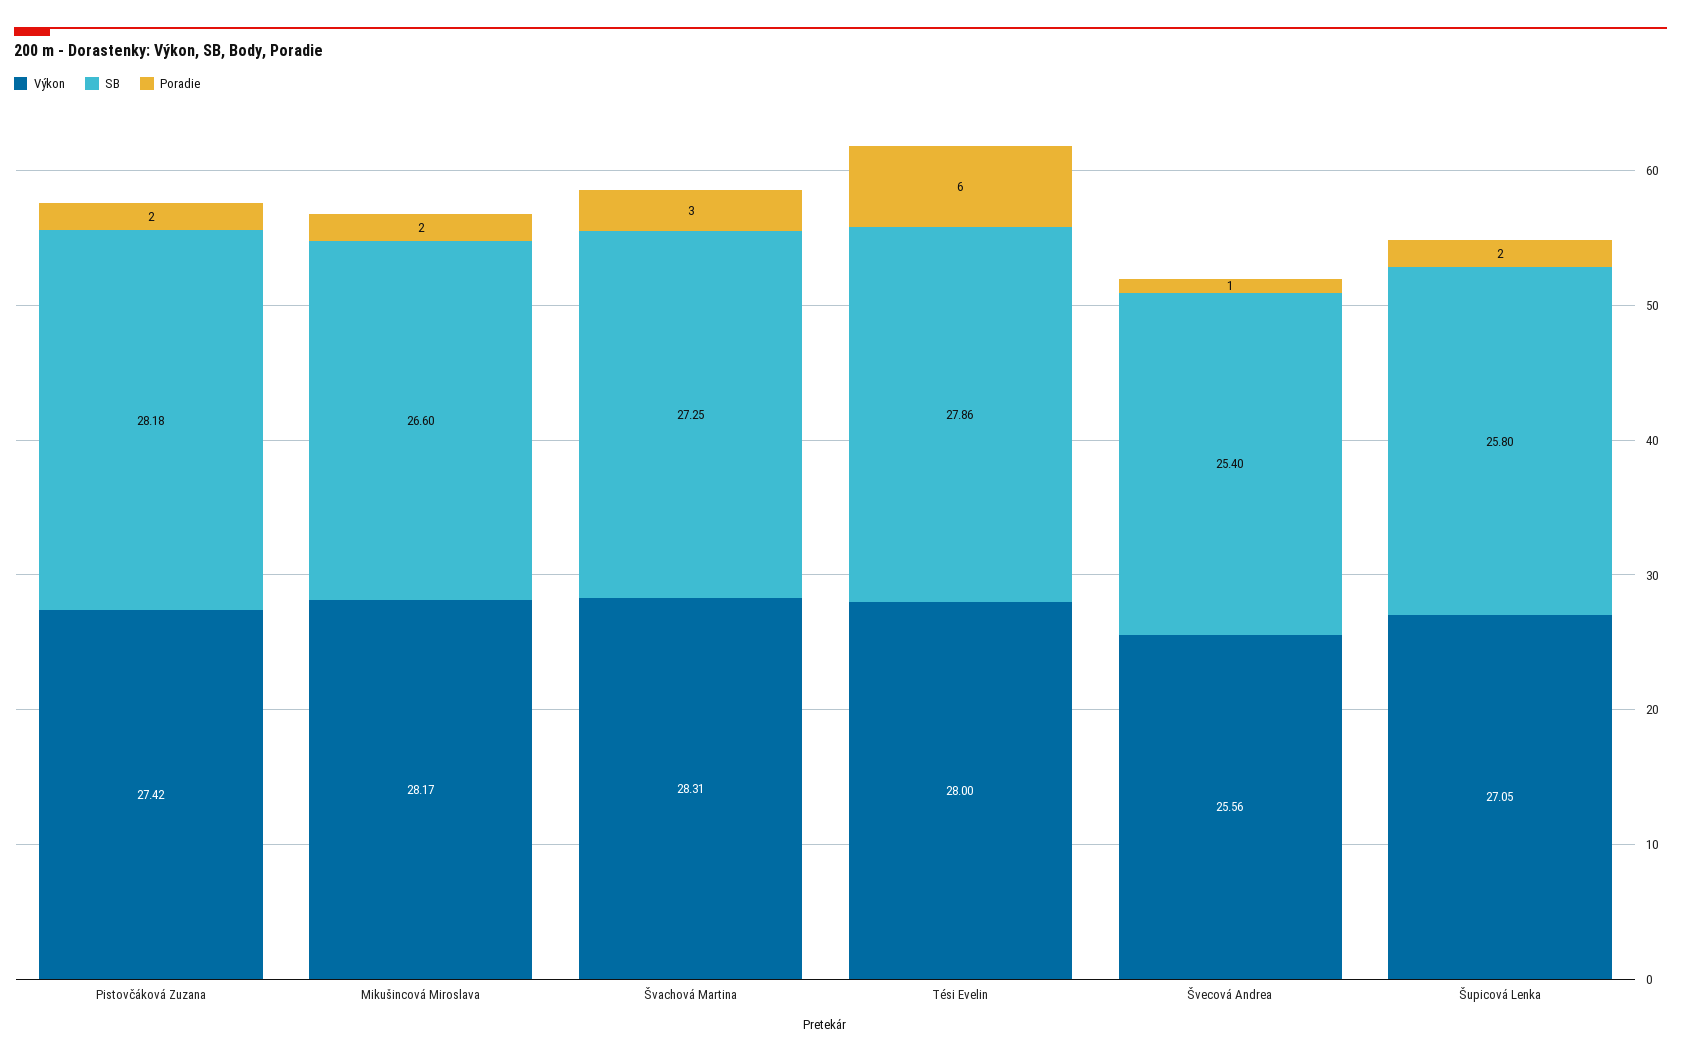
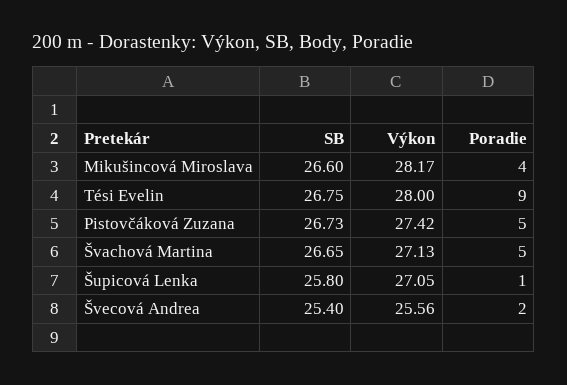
SB, Pistovčáková Zuzana: 28.18 -> 26.73
Poradie, Pistovčáková Zuzana: 2 -> 5
Poradie, Mikušincová Miroslava: 2 -> 4
Výkon, Švachová Martina: 28.31 -> 27.13
SB, Švachová Martina: 27.25 -> 26.65
Poradie, Švachová Martina: 3 -> 5
SB, Tési Evelin: 27.86 -> 26.75
Poradie, Tési Evelin: 6 -> 9
Poradie, Švecová Andrea: 1 -> 2
Poradie, Šupicová Lenka: 2 -> 1

